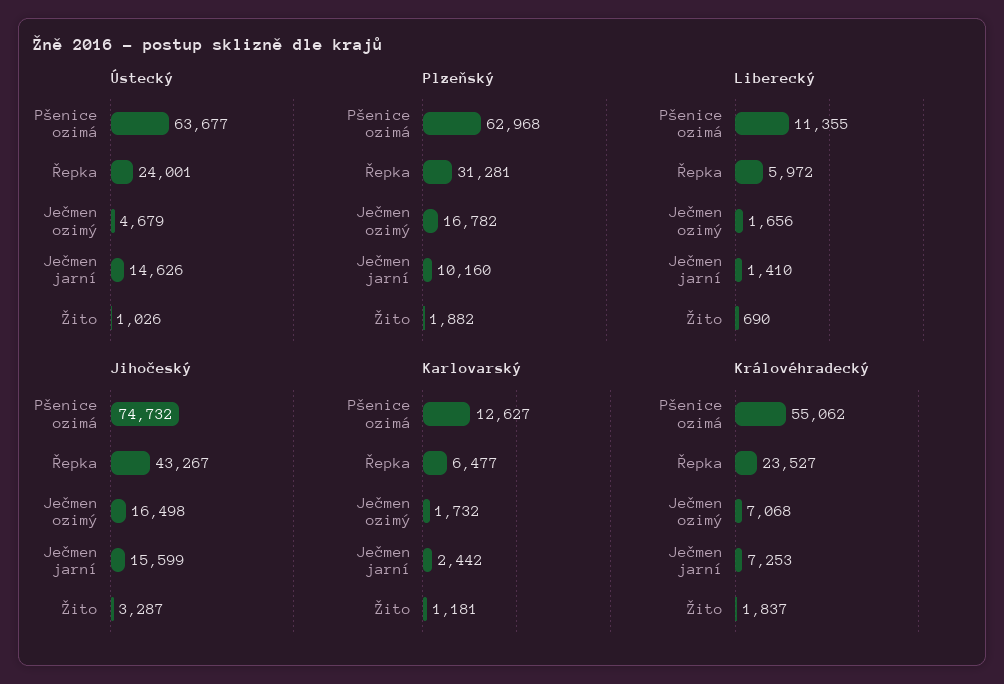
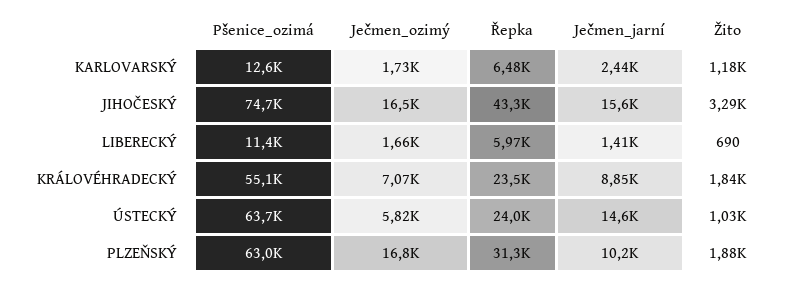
Ústecký, Ječmen ozimý: 4679 -> 5820
Královéhradecký, Ječmen jarní: 7253 -> 8850

